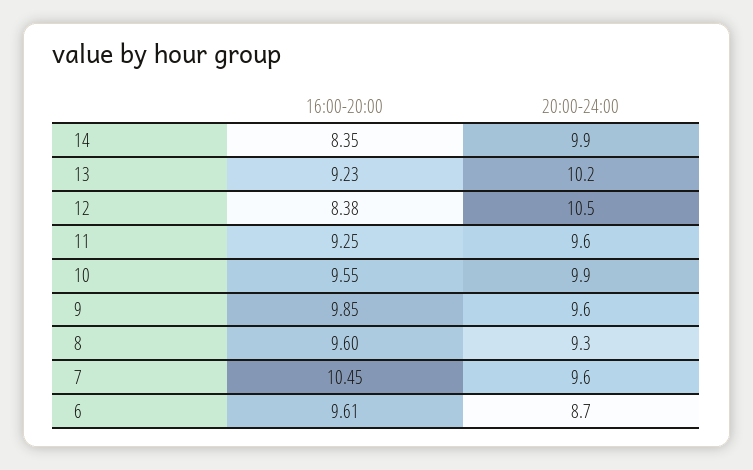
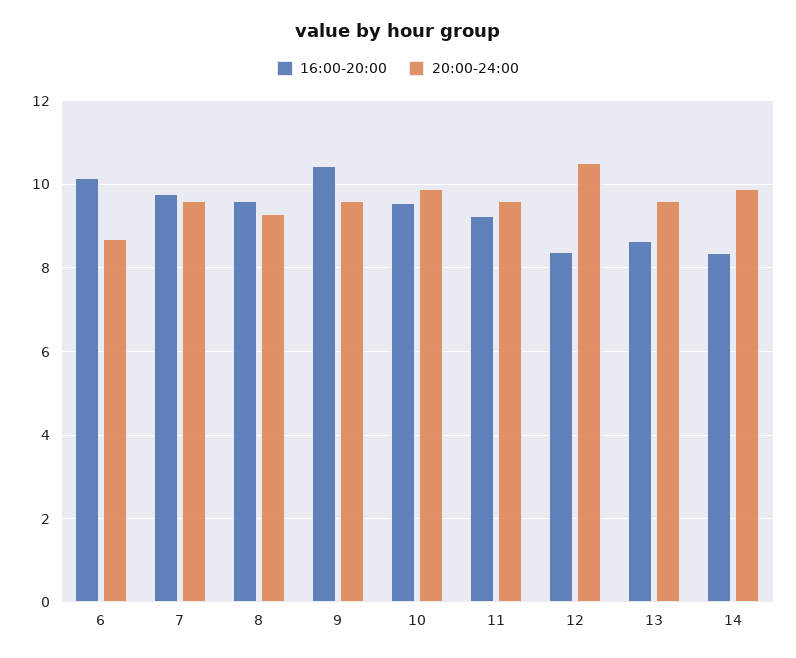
16:00-20:00, 13: 9.23 -> 8.6
20:00-24:00, 13: 10.2 -> 9.6
16:00-20:00, 9: 9.85 -> 10.4
16:00-20:00, 7: 10.45 -> 9.8
16:00-20:00, 6: 9.61 -> 10.2

